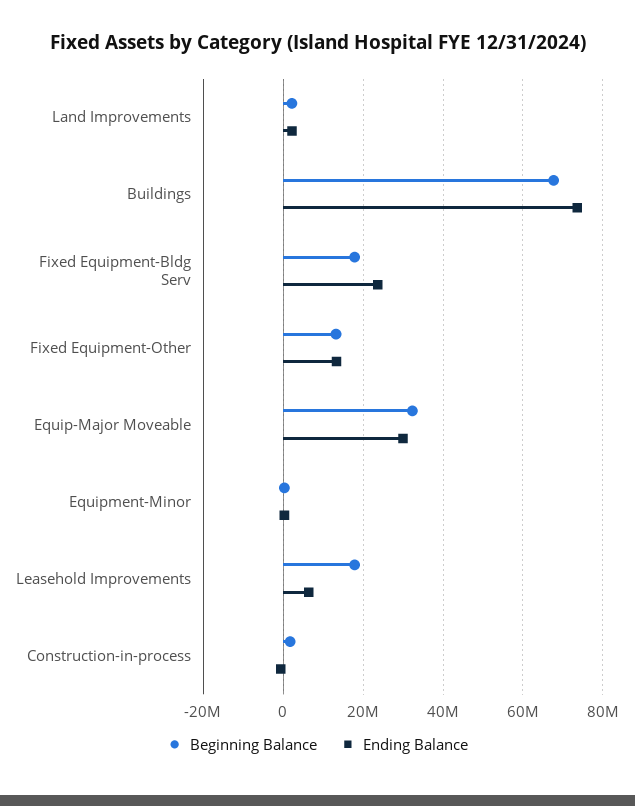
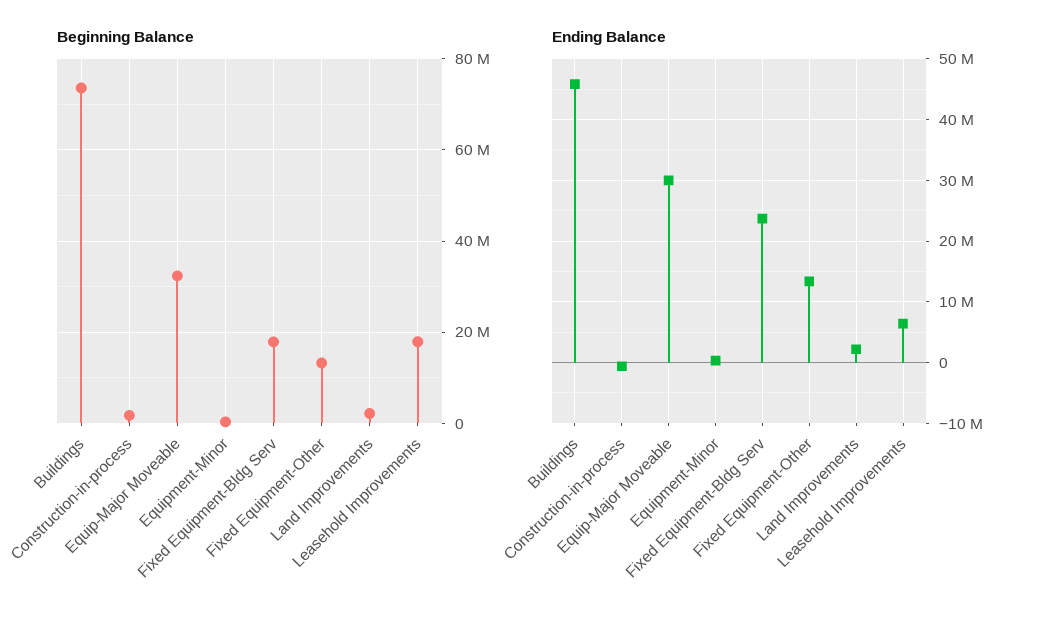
Beginning Balance, Buildings: 68000000 -> 74000000
Ending Balance, Buildings: 74000000 -> 46000000

